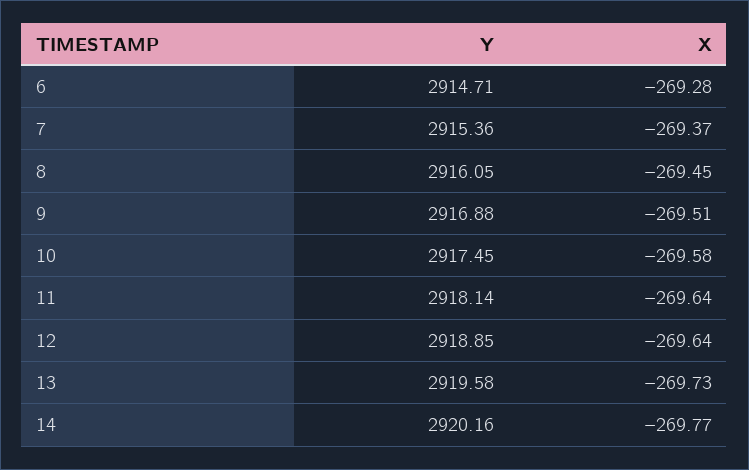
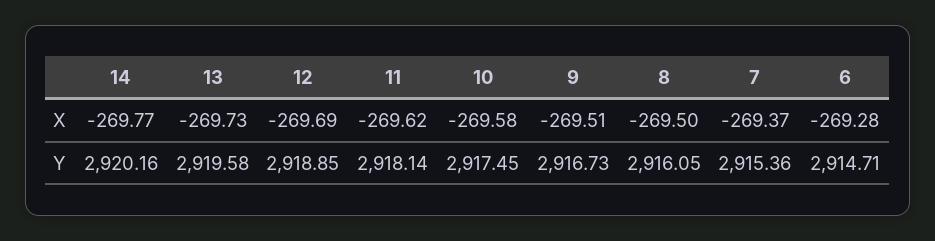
X, 8: -269.45 -> -269.5
Y, 9: 2916.88 -> 2916.73
X, 11: -269.64 -> -269.62
X, 12: -269.64 -> -269.69

